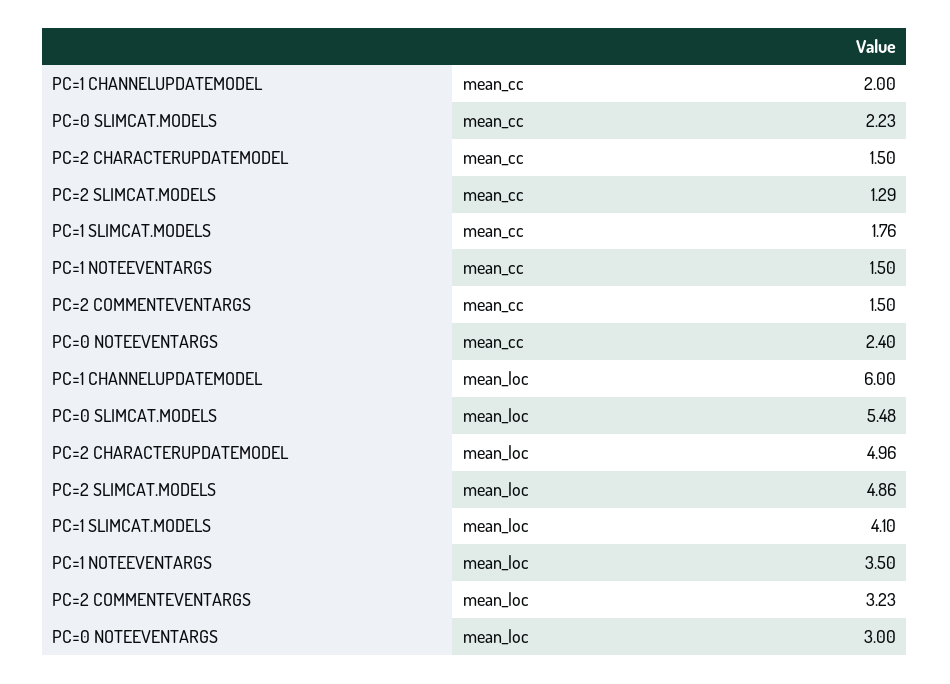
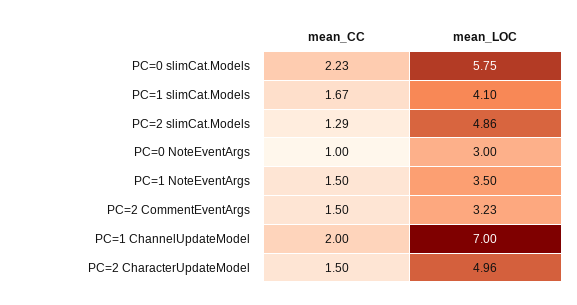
PC=1 SLIMCAT.MODELS, mean_cc: 1.76 -> 1.67
PC=0 NOTEEVENTARGS, mean_cc: 2.4 -> 1
PC=1 CHANNELUPDATEMODEL, mean_loc: 6 -> 7
PC=0 SLIMCAT.MODELS, mean_loc: 5.48 -> 5.75

